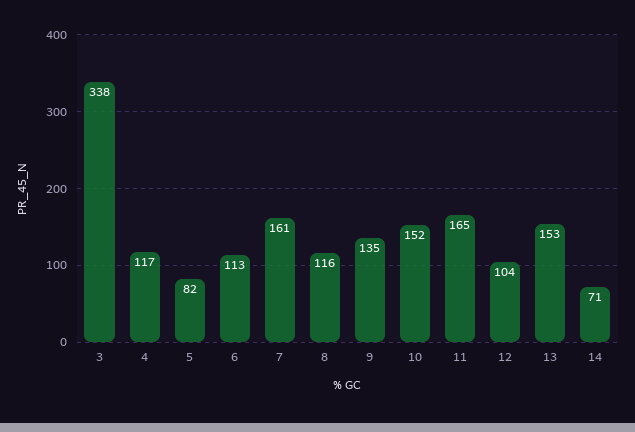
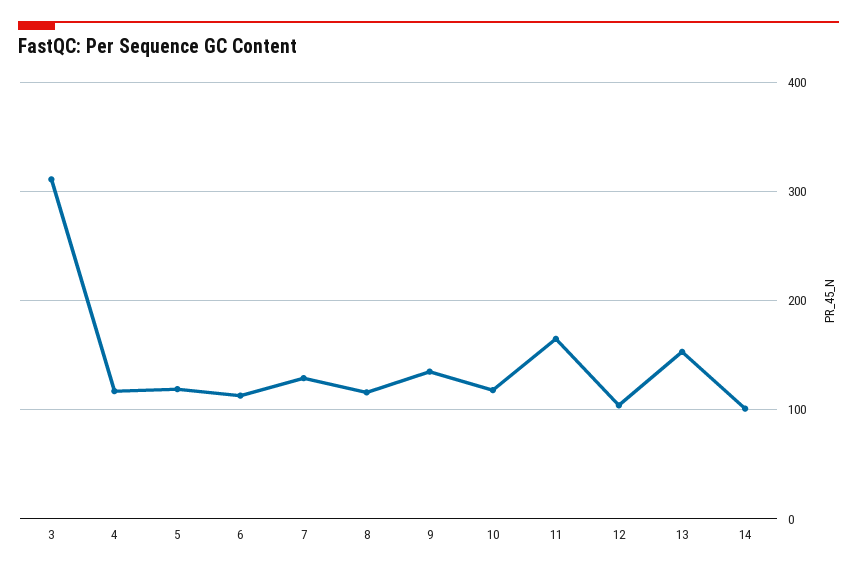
3: 338 -> 310
5: 82 -> 120
7: 161 -> 130
10: 152 -> 120
14: 71 -> 100

